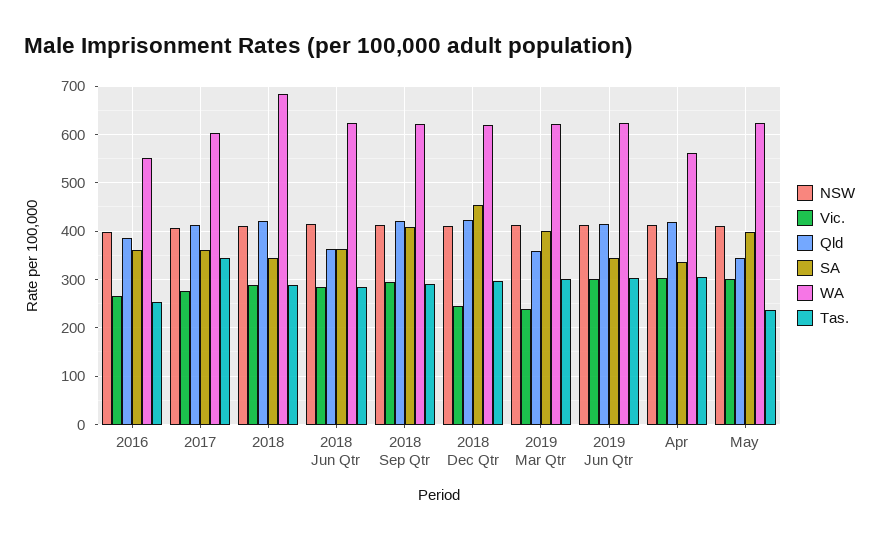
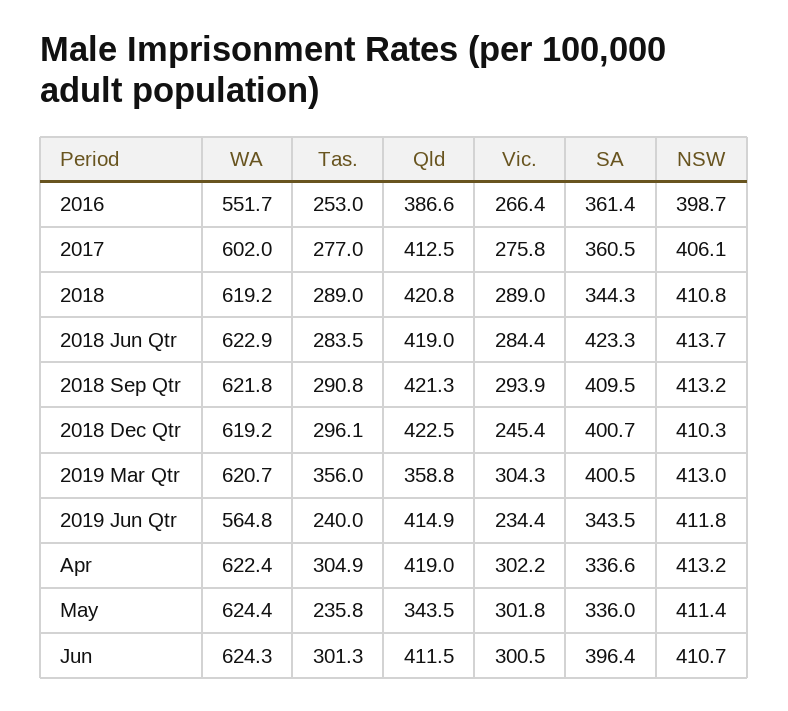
Tas., 2017: 340 -> 277
WA, 2018: 680 -> 619.2
Qld, 2018 Jun Qtr: 360 -> 419
SA, 2018 Jun Qtr: 360 -> 423.3
SA, 2018 Dec Qtr: 460 -> 400.7
Vic., 2019 Mar Qtr: 240 -> 304.3
Tas., 2019 Mar Qtr: 300 -> 356
Vic., 2019 Jun Qtr: 300 -> 234.4
WA, 2019 Jun Qtr: 620 -> 564.8
Tas., 2019 Jun Qtr: 300 -> 240
WA, Apr: 560 -> 622.4
SA, May: 400 -> 336
WA, Jun: none -> 624.3
Tas., Jun: none -> 301.3
Qld, Jun: none -> 411.5
Vic., Jun: none -> 300.5
SA, Jun: none -> 396.4
NSW, Jun: none -> 410.7

